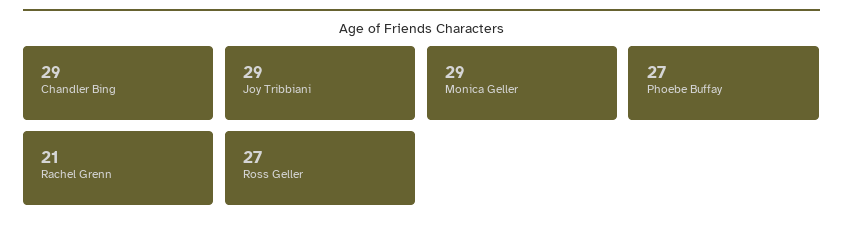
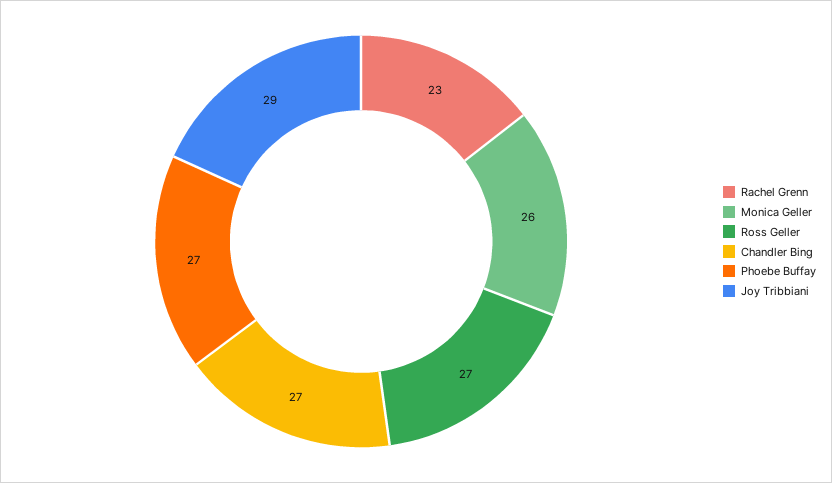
Chandler Bing: 29 -> 27
Monica Geller: 29 -> 26
Rachel Grenn: 21 -> 23

